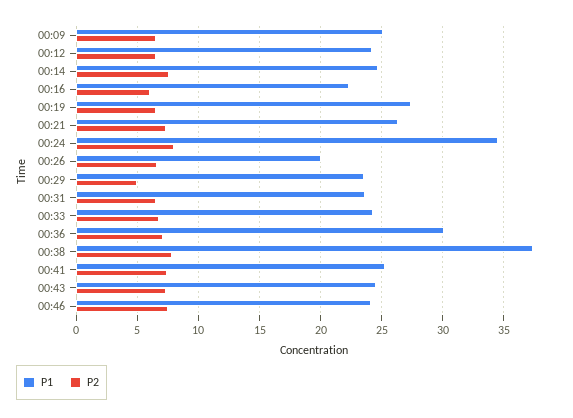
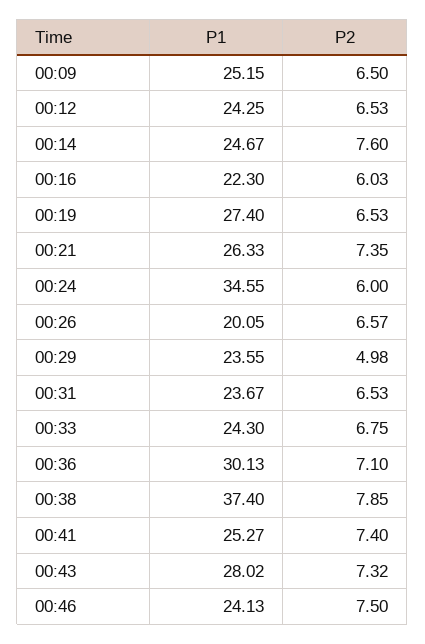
P2, 00:24: 8 -> 6
P1, 00:43: 24.5 -> 28.02

